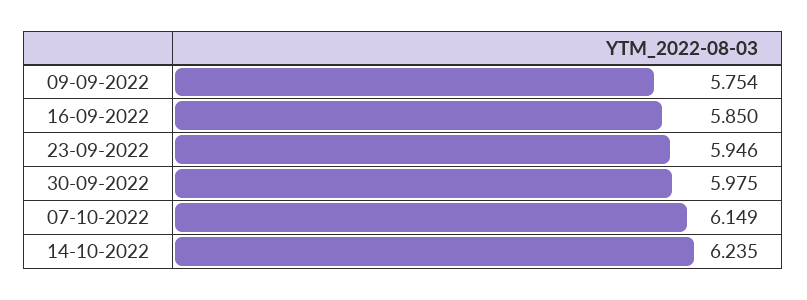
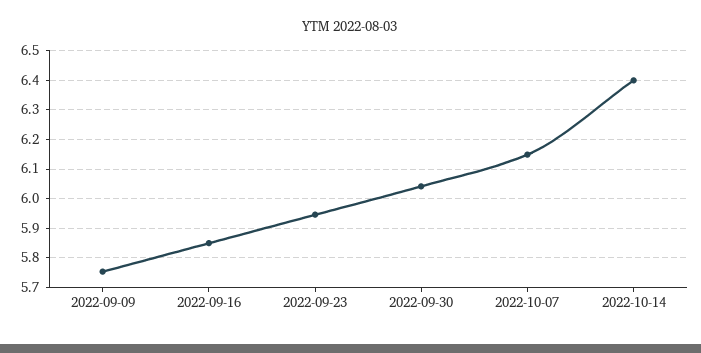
30-09-2022: 5.975 -> 6.05
14-10-2022: 6.235 -> 6.4

